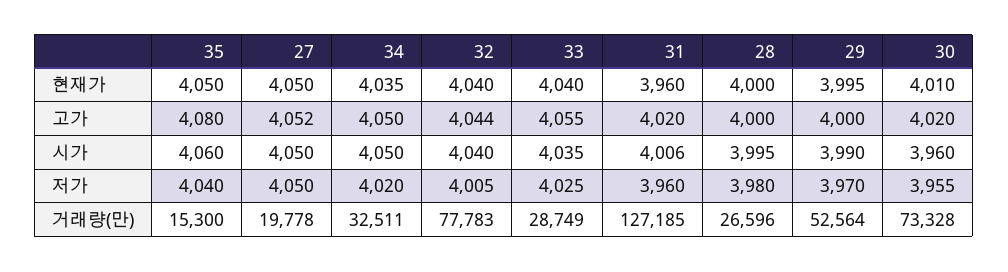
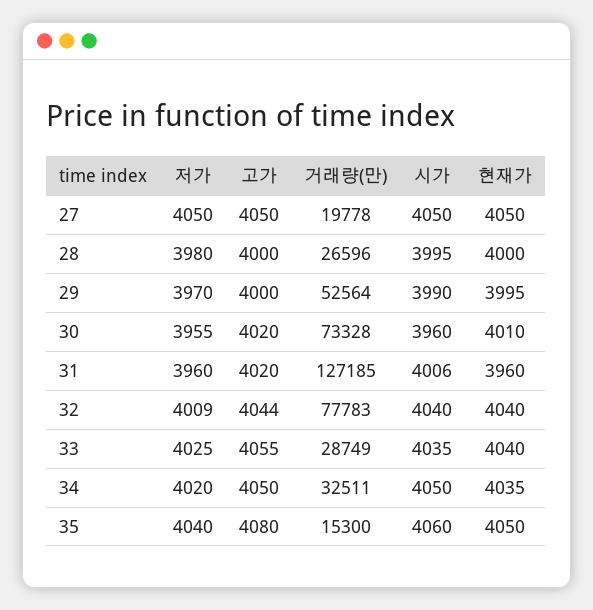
27, 고가: 4052 -> 4050
32, 저가: 4005 -> 4009

